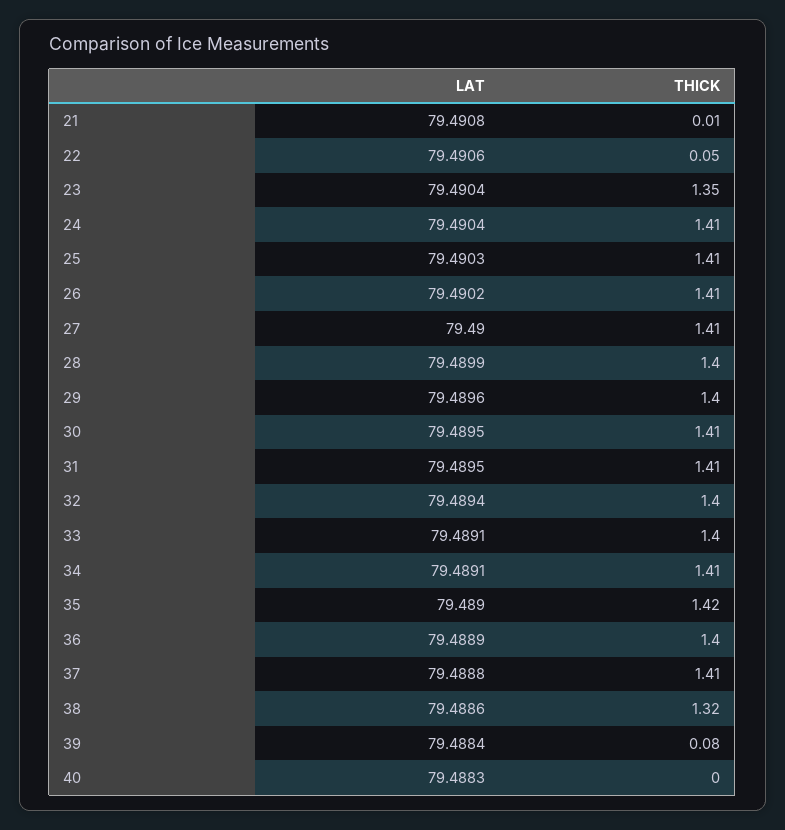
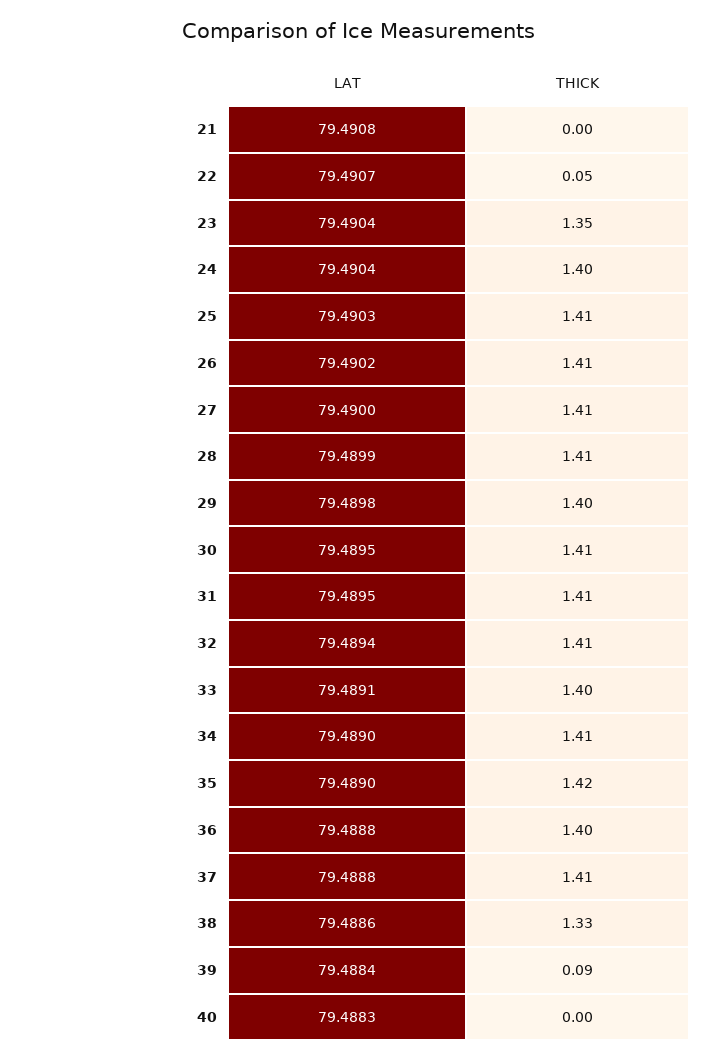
THICK, 21: 0.01 -> 0
LAT, 22: 79.4906 -> 79.4907
THICK, 24: 1.41 -> 1.4
THICK, 28: 1.4 -> 1.41
LAT, 29: 79.4896 -> 79.4898
THICK, 32: 1.4 -> 1.41
LAT, 34: 79.4891 -> 79.489
LAT, 36: 79.4889 -> 79.4888
THICK, 38: 1.32 -> 1.33
THICK, 39: 0.08 -> 0.09

